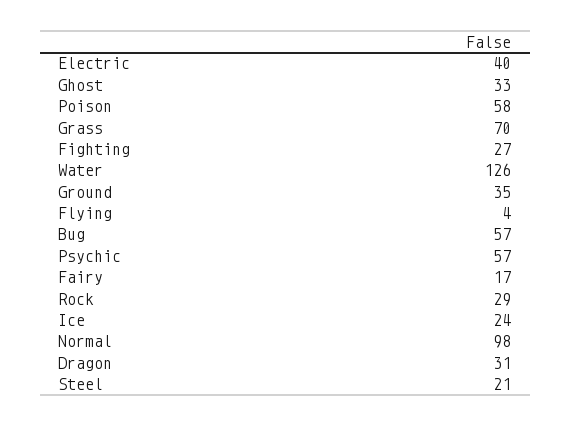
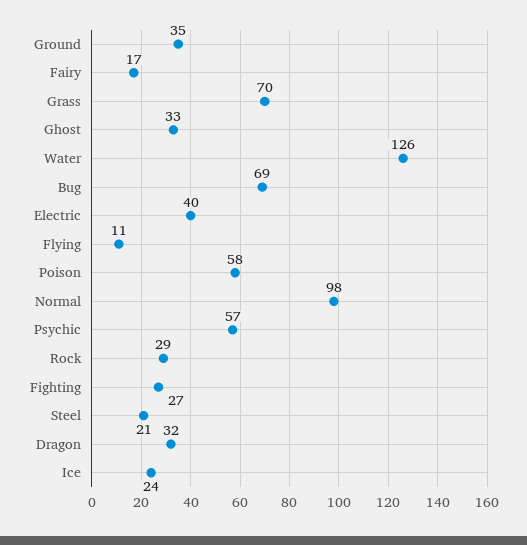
Flying: 4 -> 11
Bug: 57 -> 69
Dragon: 31 -> 32

